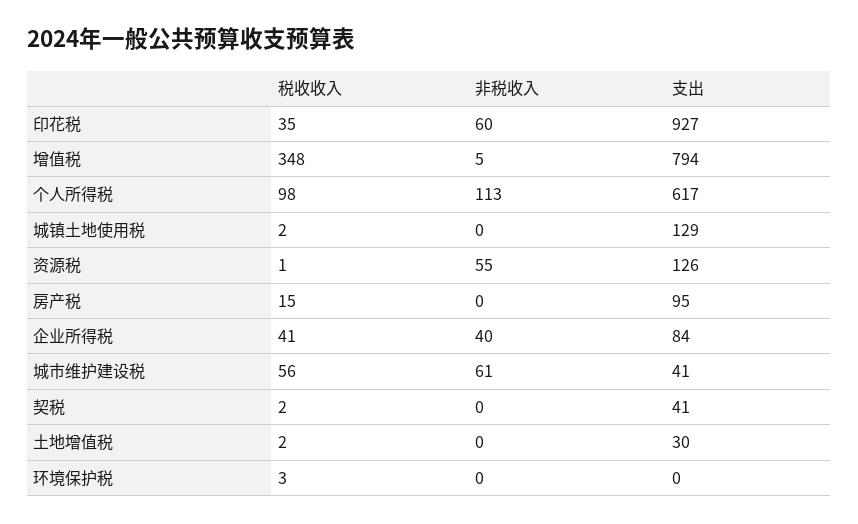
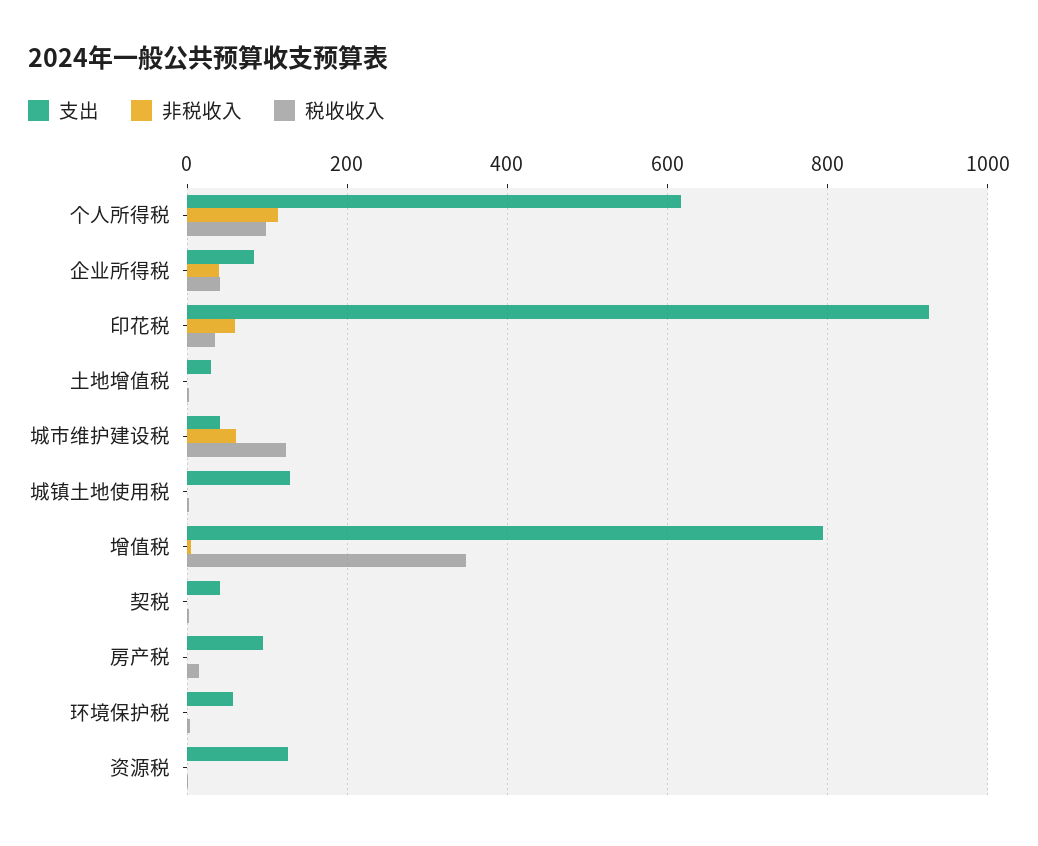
非税收入, 资源税: 55 -> 0
税收收入, 城市维护建设税: 56 -> 120
支出, 环境保护税: 0 -> 60

